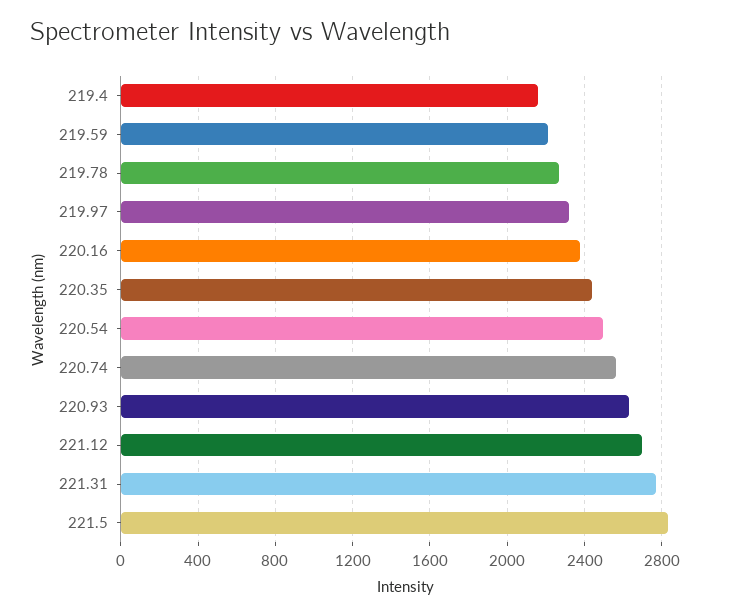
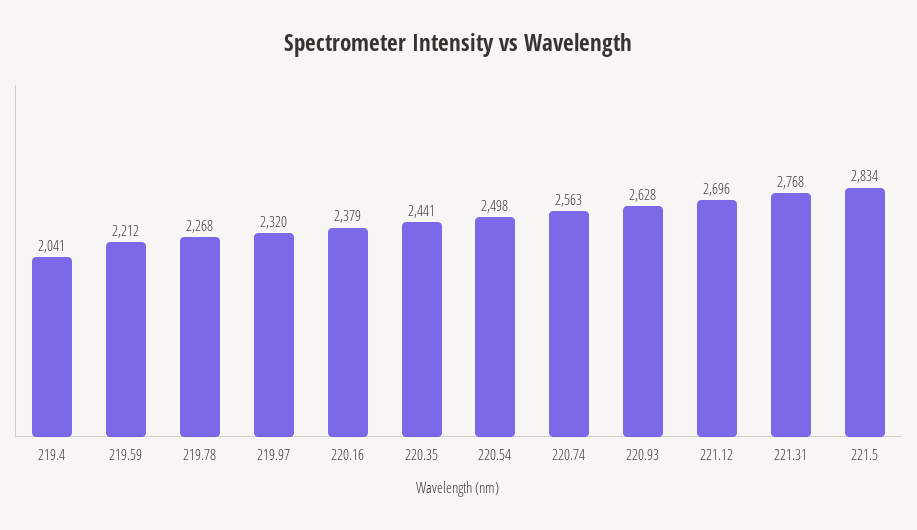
219.4: 2150 -> 2041

